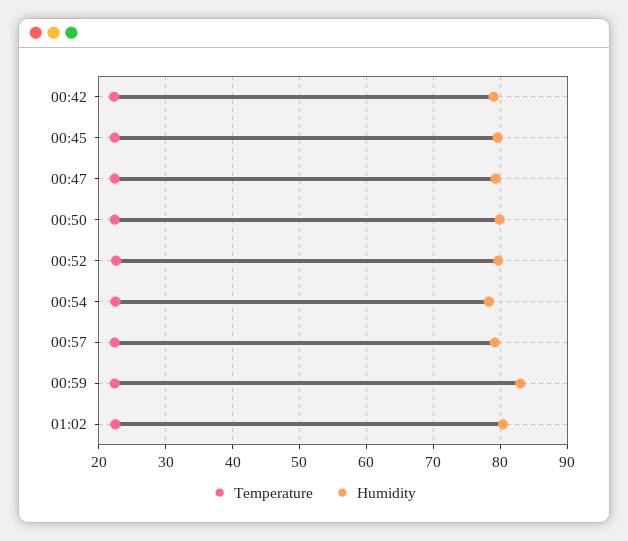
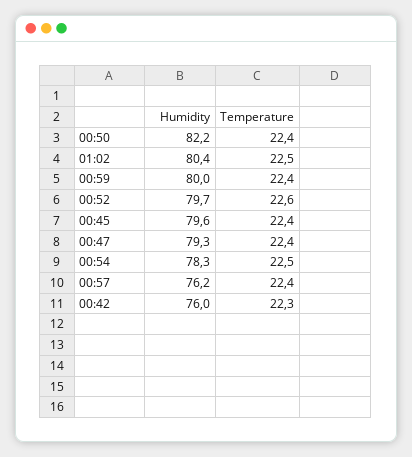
Humidity, 00:42: 79 -> 76
Humidity, 00:50: 80 -> 82.2
Humidity, 00:57: 79 -> 76.2
Humidity, 00:59: 83 -> 80

